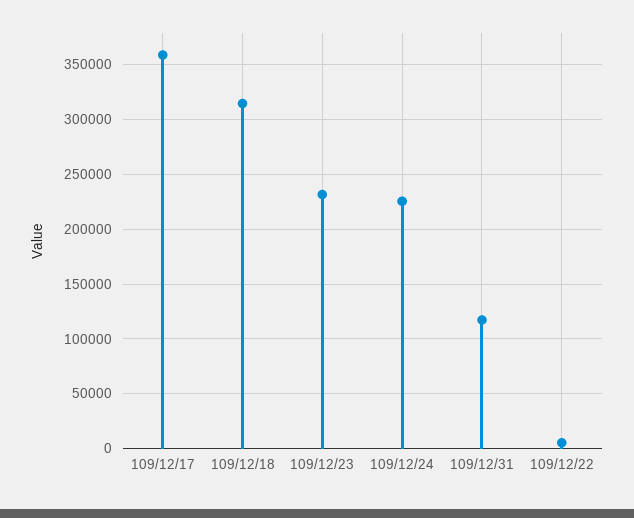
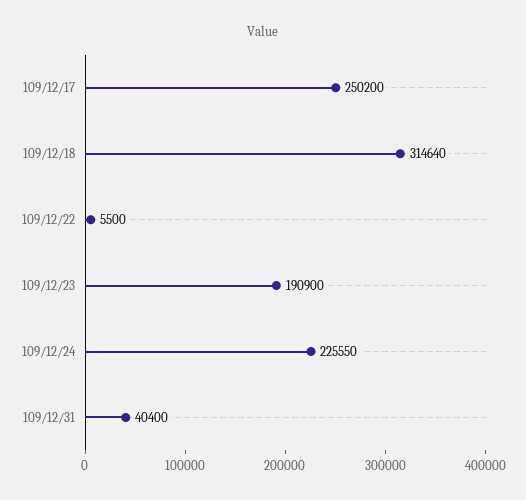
109/12/17: 360000 -> 250200
109/12/23: 230000 -> 190900
109/12/31: 120000 -> 40400

